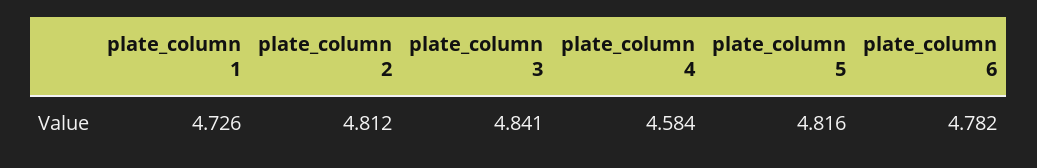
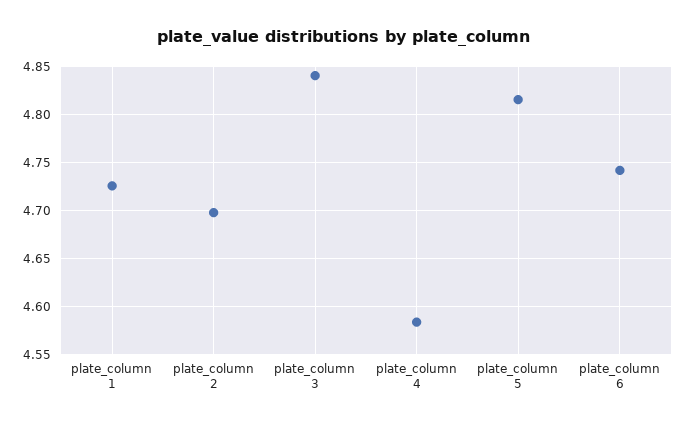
plate_column 2: 4.812 -> 4.7
plate_column 6: 4.782 -> 4.74

